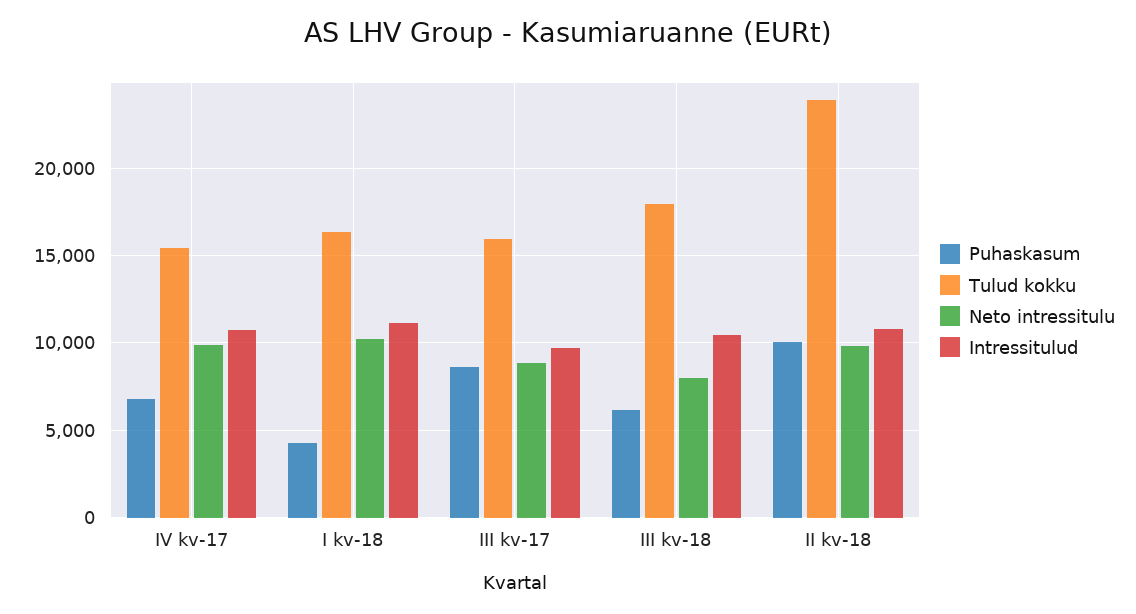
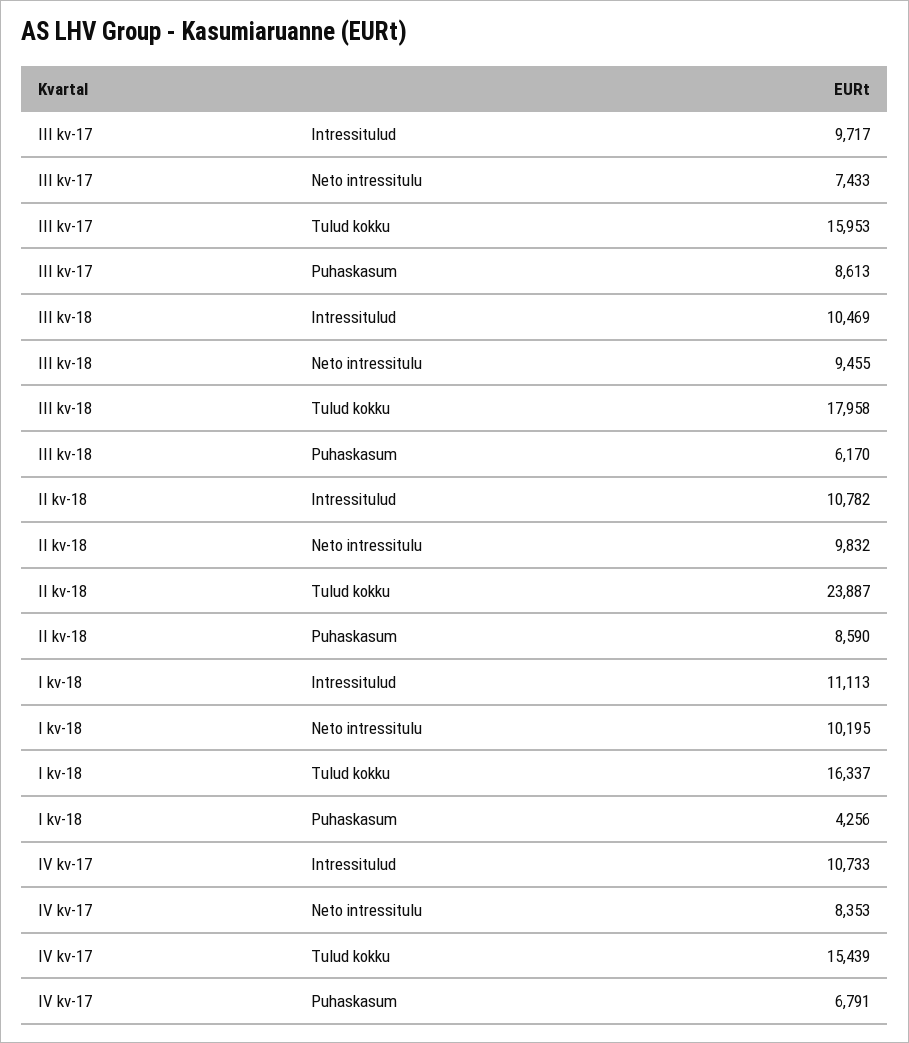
Neto intressitulu, IV kv-17: 10000 -> 8353
Neto intressitulu, III kv-17: 9000 -> 7433
Neto intressitulu, III kv-18: 8000 -> 9455
Puhaskasum, II kv-18: 10000 -> 8590

